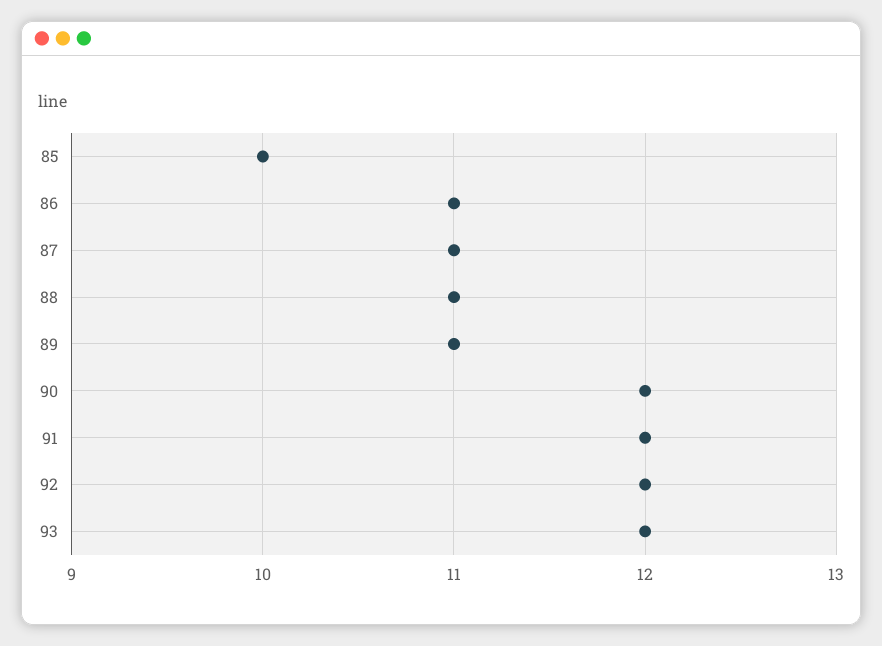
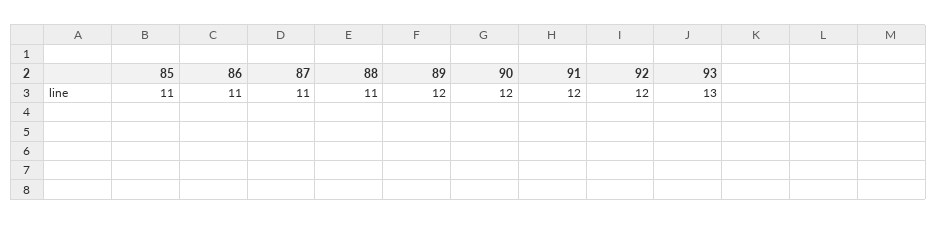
85: 10 -> 11
89: 11 -> 12
93: 12 -> 13

